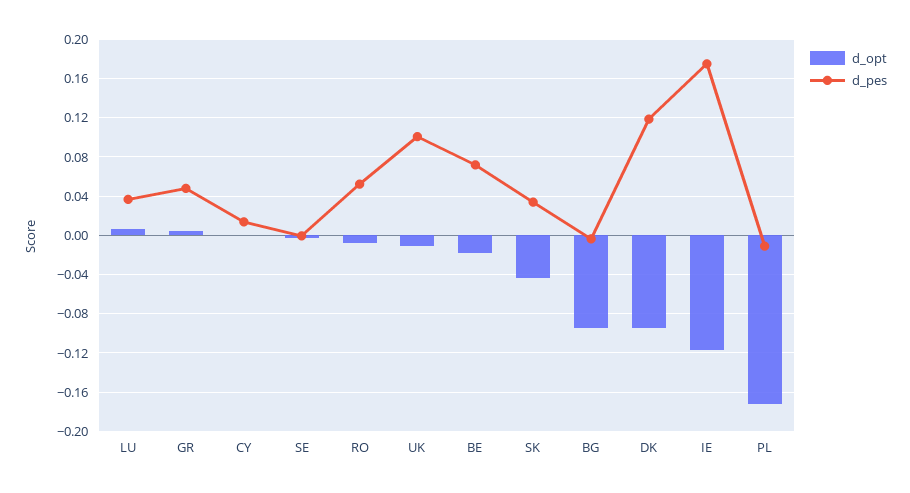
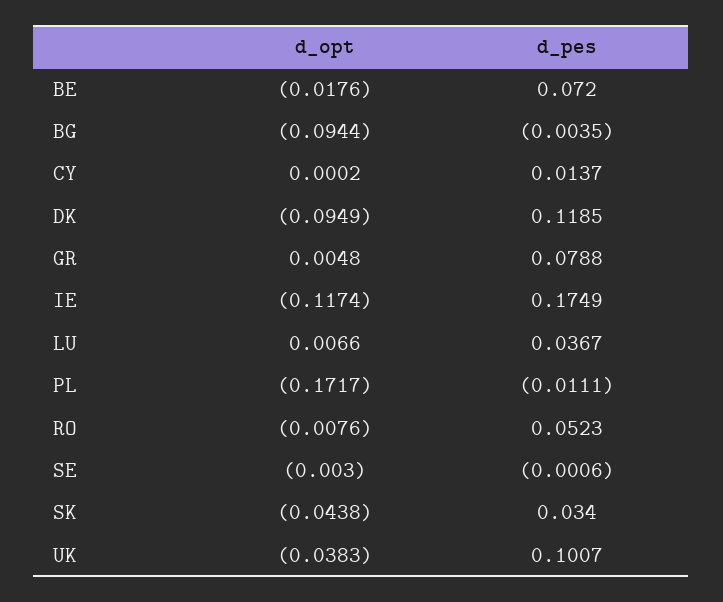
d_pes, GR: 0.05 -> 0.0788
d_opt, UK: -0.01 -> -0.0383

